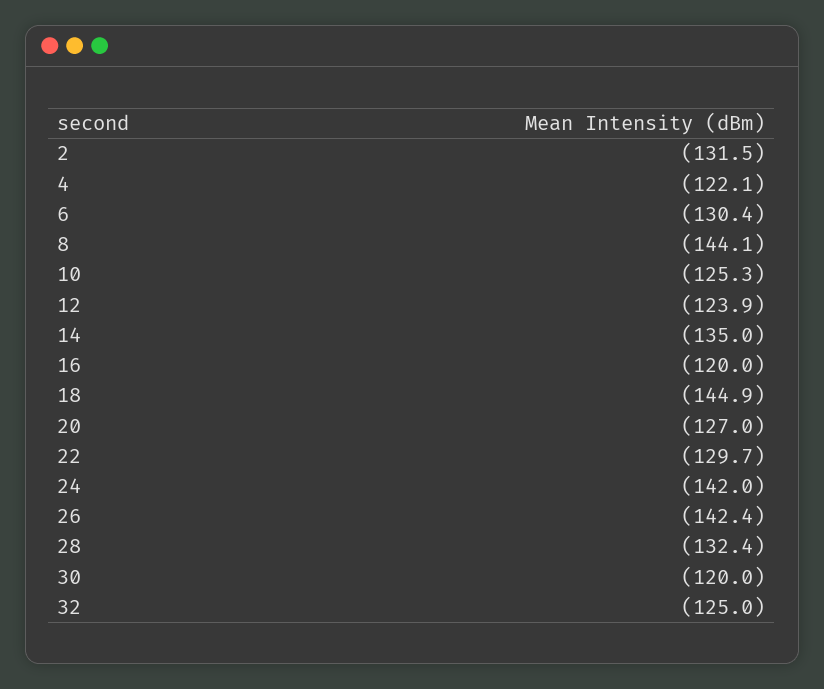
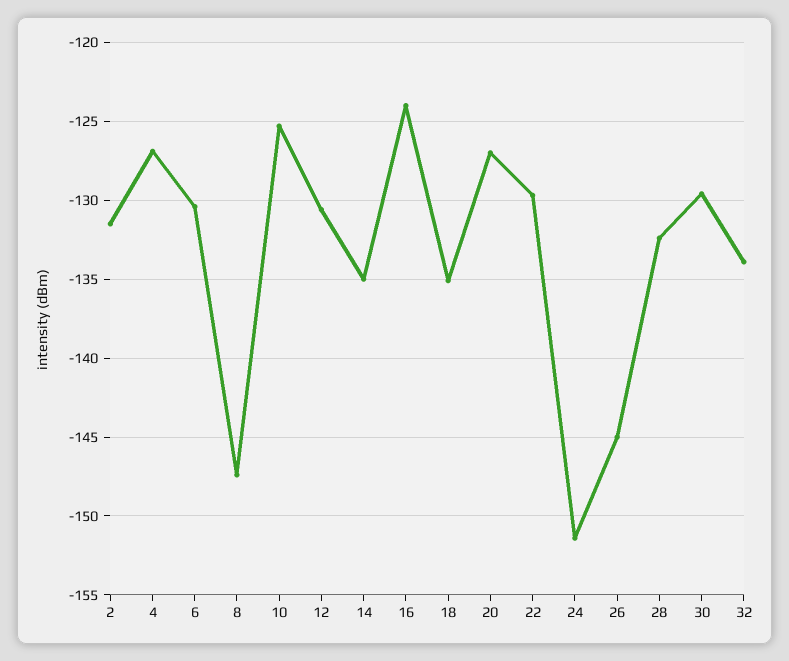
4: -122.1 -> -127
8: -144.1 -> -147.5
12: -123.9 -> -130.5
16: -120 -> -124
18: -144.9 -> -135
24: -142 -> -151.5
26: -142.4 -> -145
30: -120 -> -129.5
32: -125 -> -134

